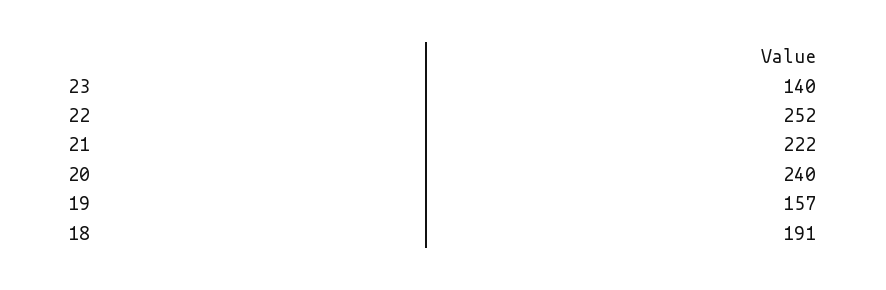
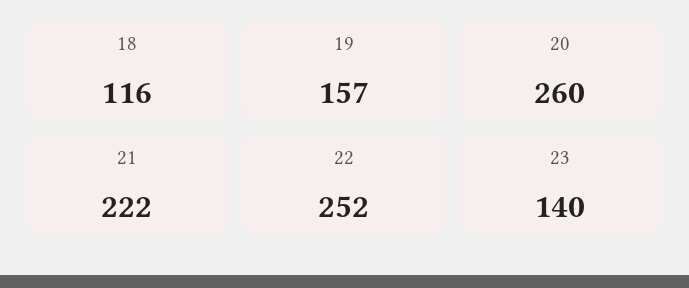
20: 240 -> 260
18: 191 -> 116

